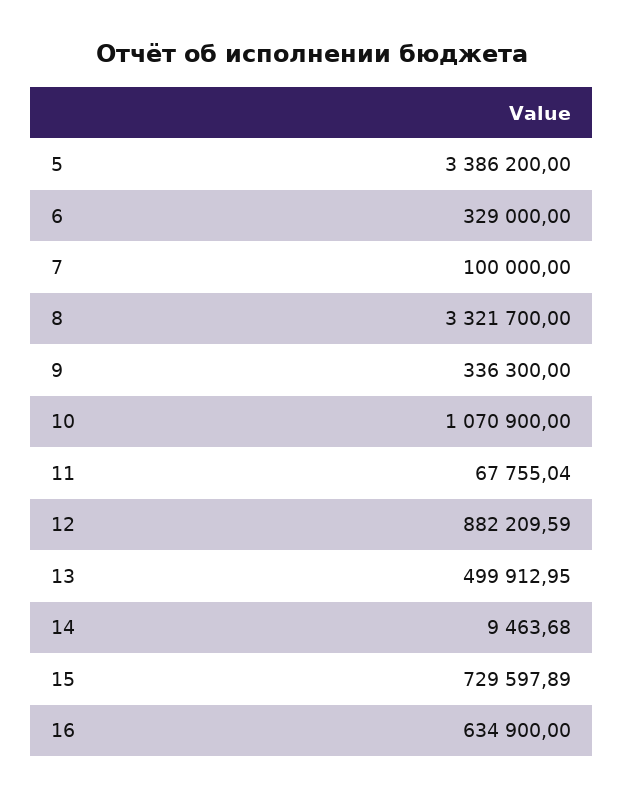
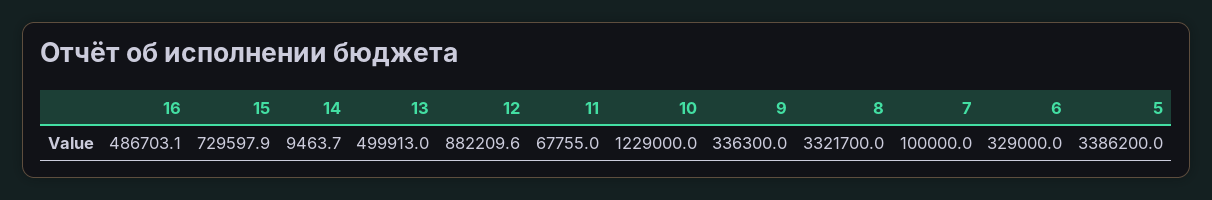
10: 1070900 -> 1229000
16: 634900 -> 486703.1

